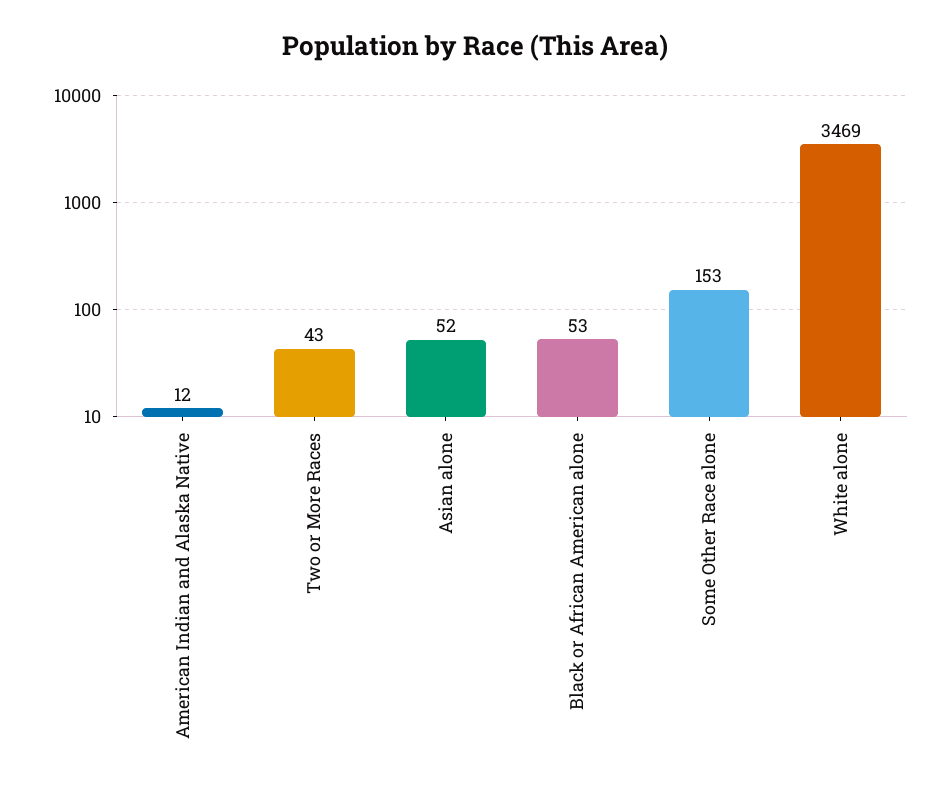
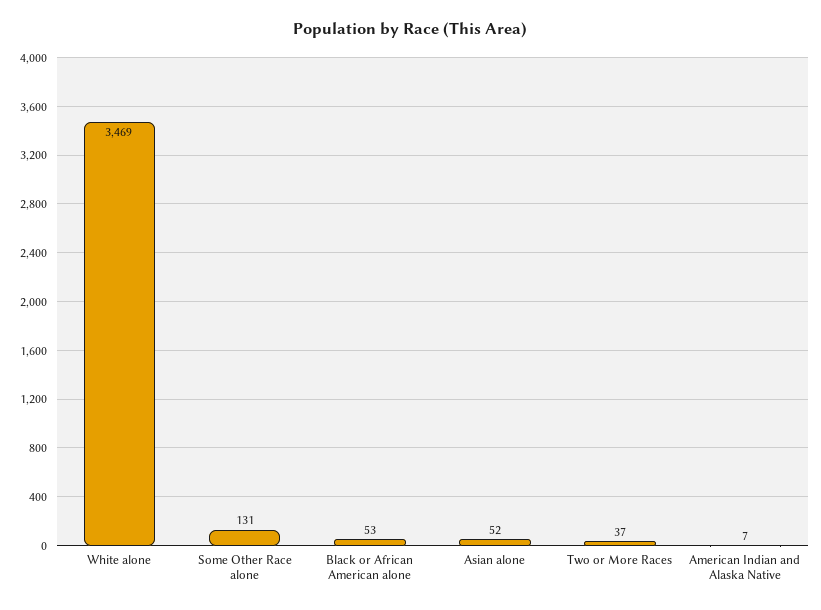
American Indian and Alaska Native: 12 -> 7
Two or More Races: 43 -> 37
Some Other Race alone: 153 -> 131

